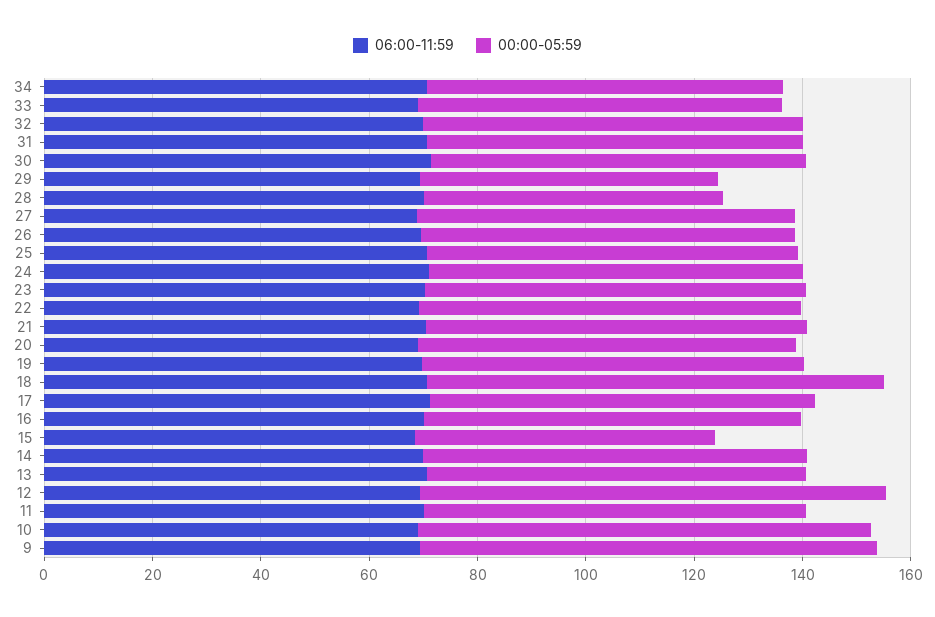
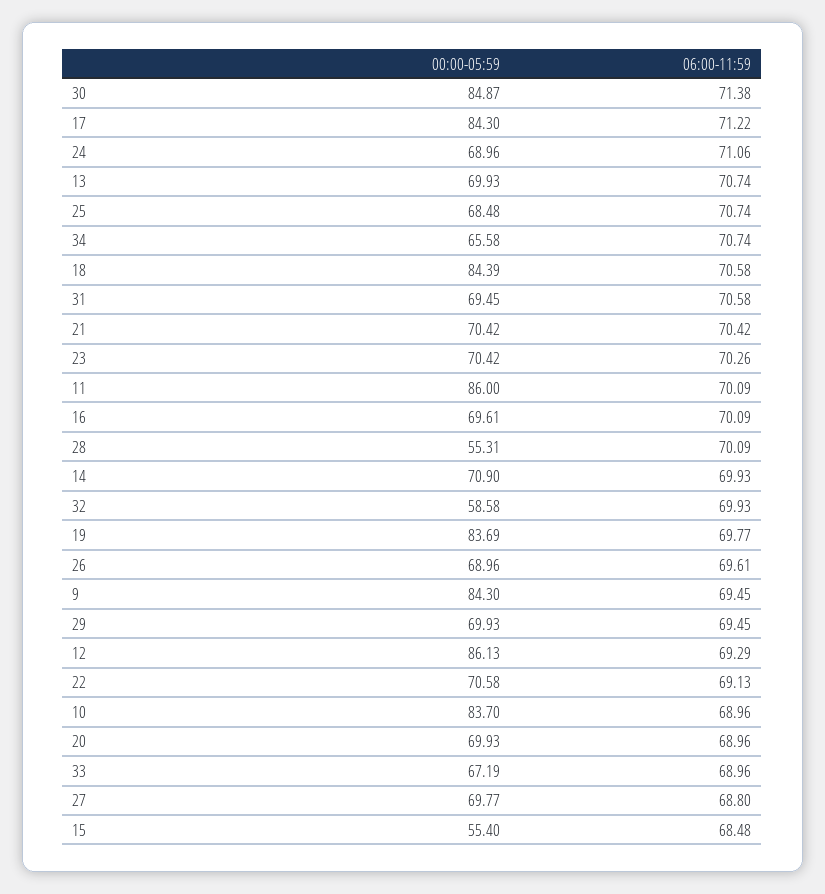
00:00-05:59, 32: 70 -> 58.58
00:00-05:59, 30: 70 -> 84.87
00:00-05:59, 29: 55 -> 69.93
00:00-05:59, 19: 70 -> 83.69
00:00-05:59, 17: 70 -> 84.3
00:00-05:59, 11: 70 -> 86

